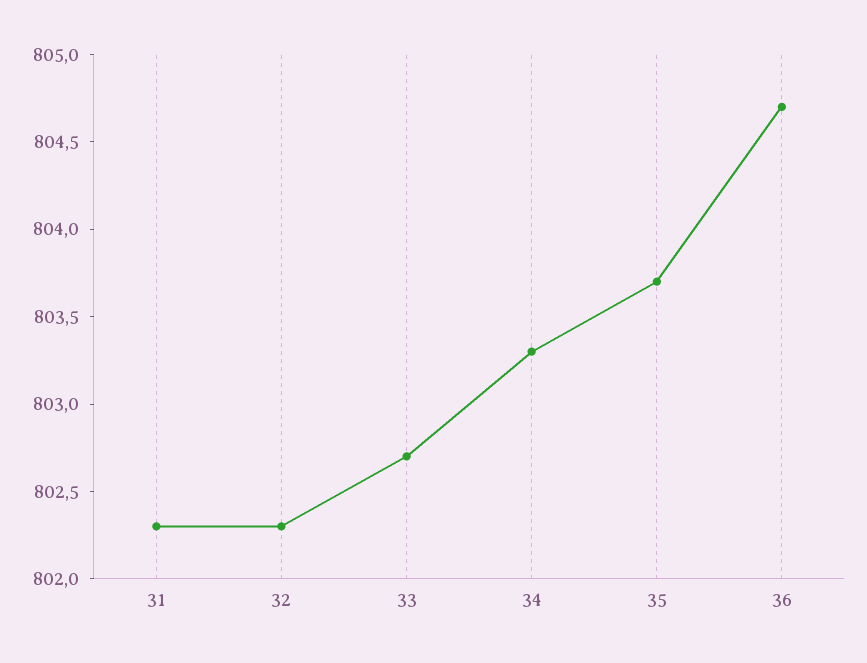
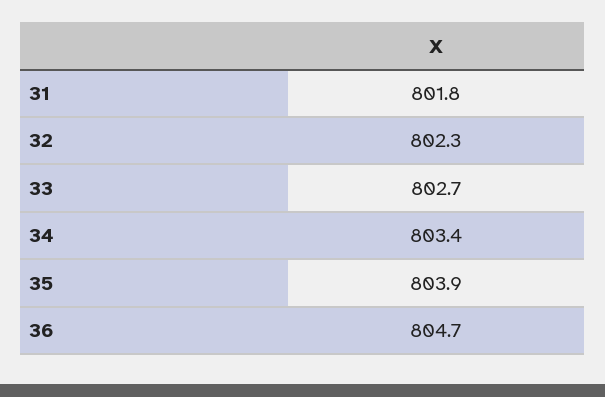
31: 802.3 -> 801.8
34: 803.3 -> 803.4
35: 803.7 -> 803.9

